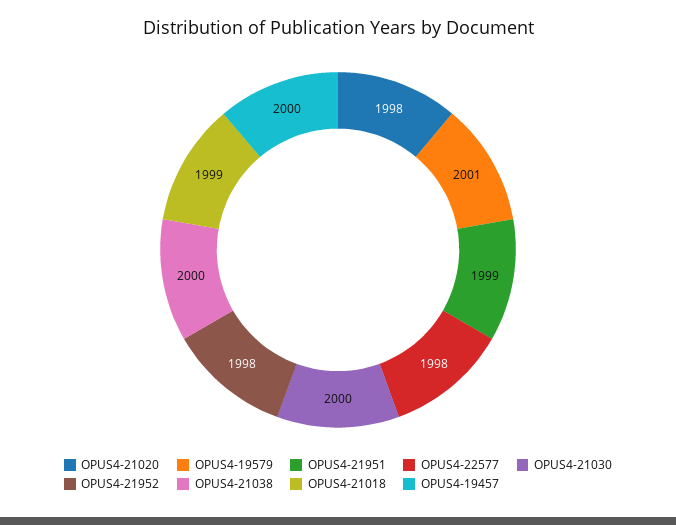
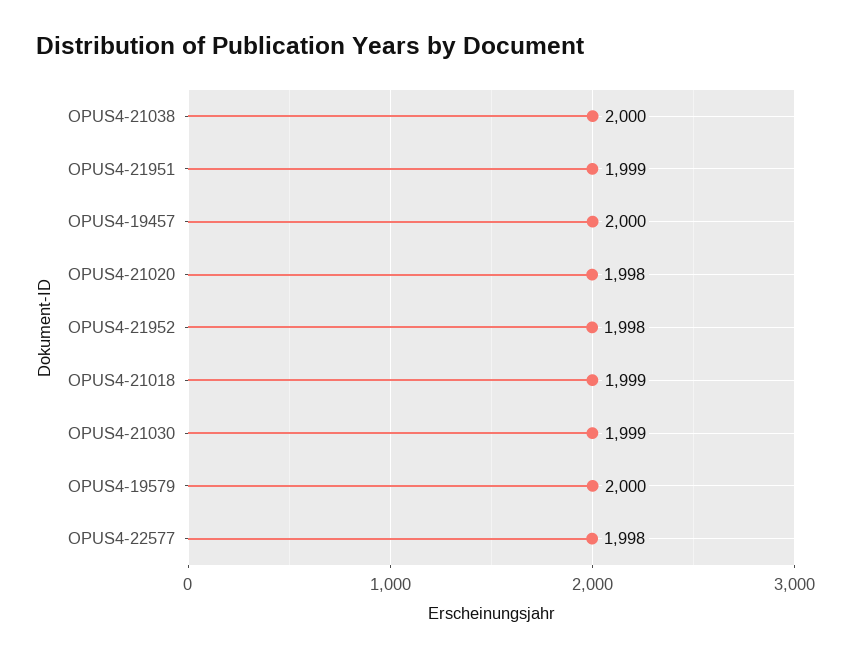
OPUS4-19579: 2001 -> 2000
OPUS4-21030: 2000 -> 1999

